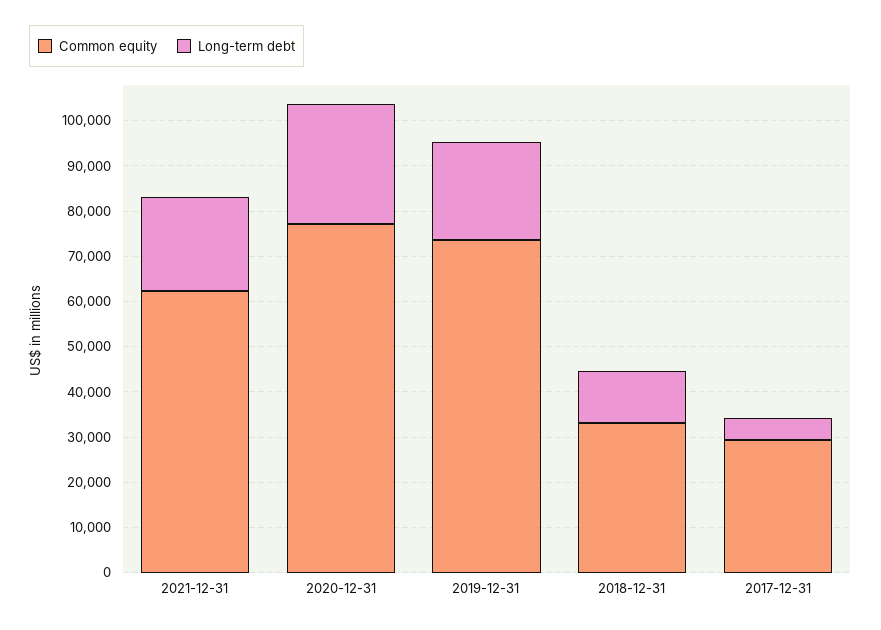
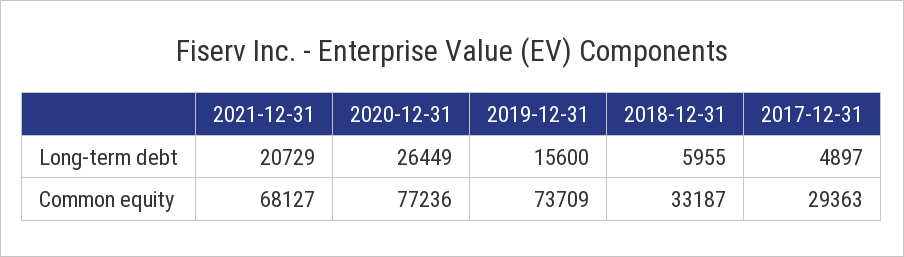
Common equity, 2021-12-31: 62000 -> 68127
Long-term debt, 2019-12-31: 22000 -> 15600
Long-term debt, 2018-12-31: 12000 -> 5955

